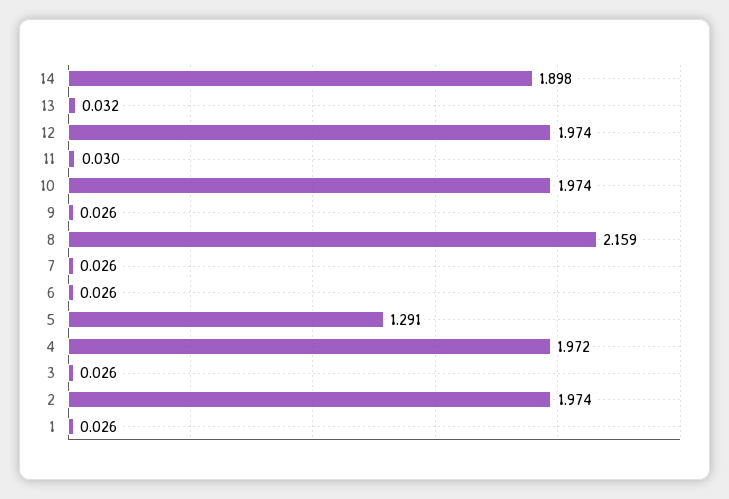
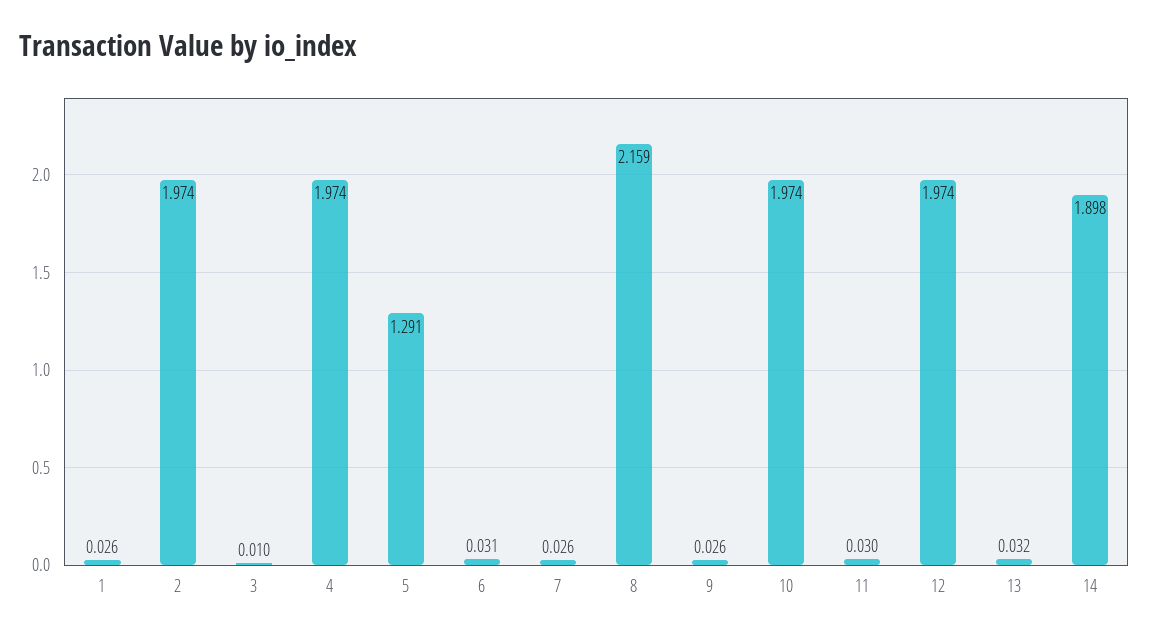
6: 0.026 -> 0.031
4: 1.972 -> 1.974
3: 0.026 -> 0.01

